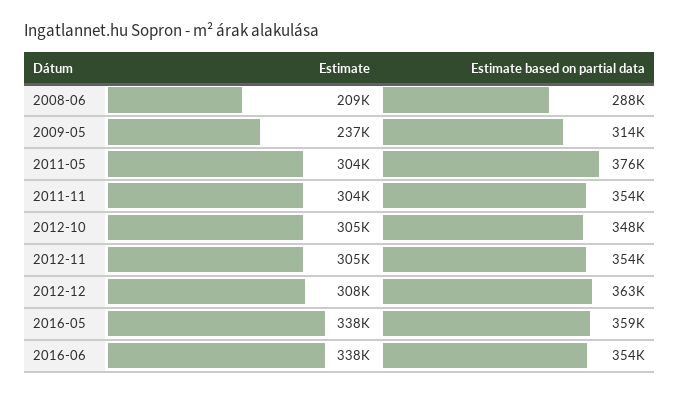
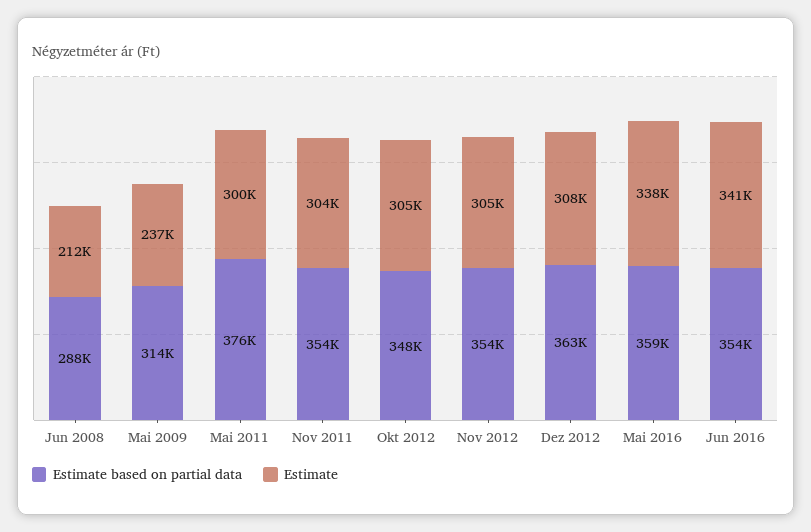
Estimate, 2008-06: 209000 -> 212000
Estimate, 2011-05: 304000 -> 300000
Estimate, 2016-06: 338000 -> 341000

